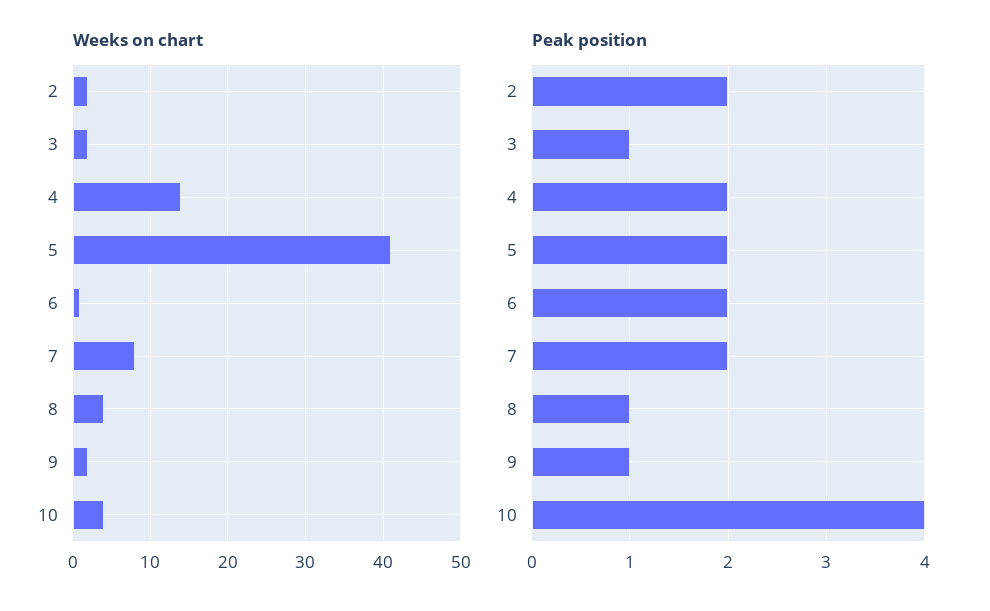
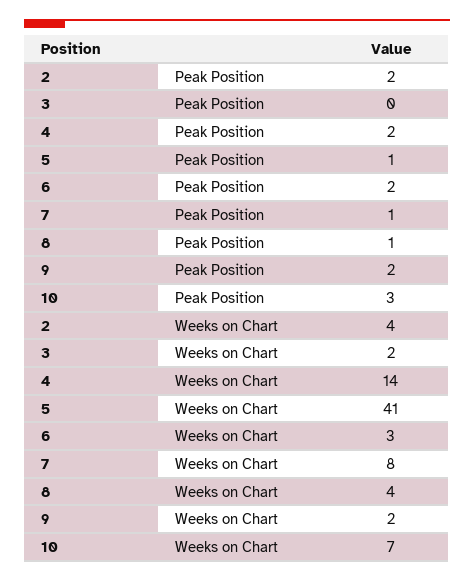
Weeks on chart, 2: 2 -> 4
Weeks on chart, 6: 1 -> 3
Weeks on chart, 10: 4 -> 7
Peak position, 3: 1 -> 0
Peak position, 5: 2 -> 1
Peak position, 7: 2 -> 1
Peak position, 9: 1 -> 2
Peak position, 10: 4 -> 3

